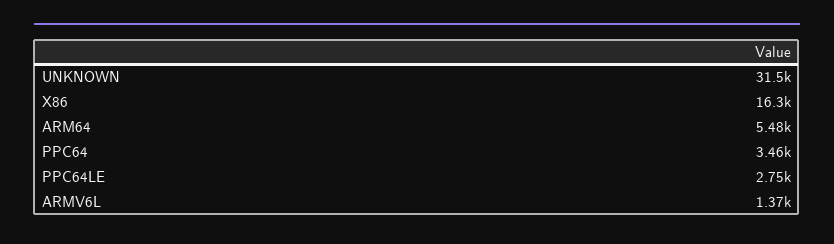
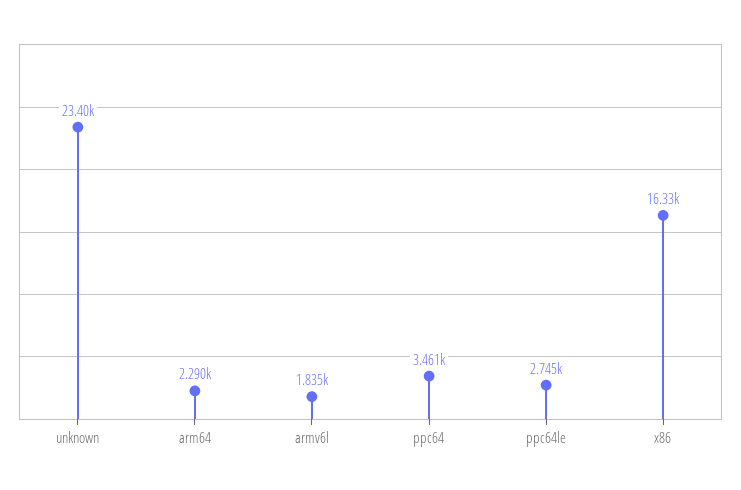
UNKNOWN: 31500 -> 23400
ARM64: 5480 -> 2290
ARMV6L: 1370 -> 1835

